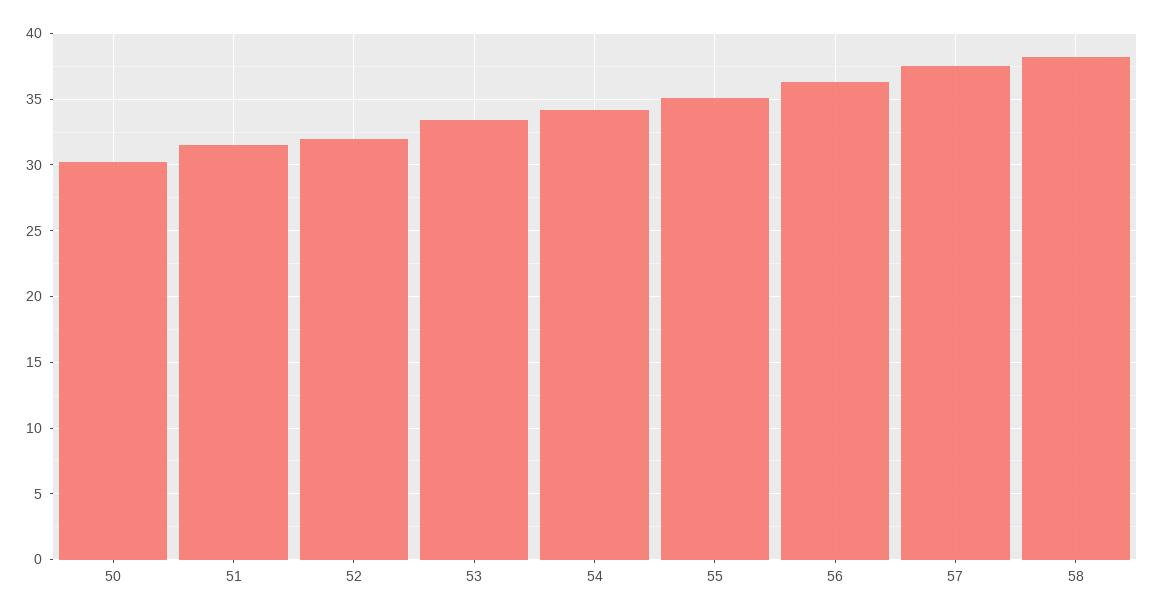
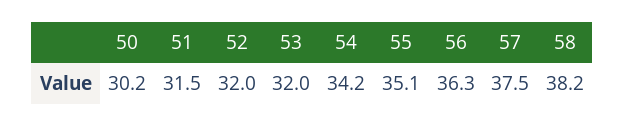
53: 33.5 -> 32

